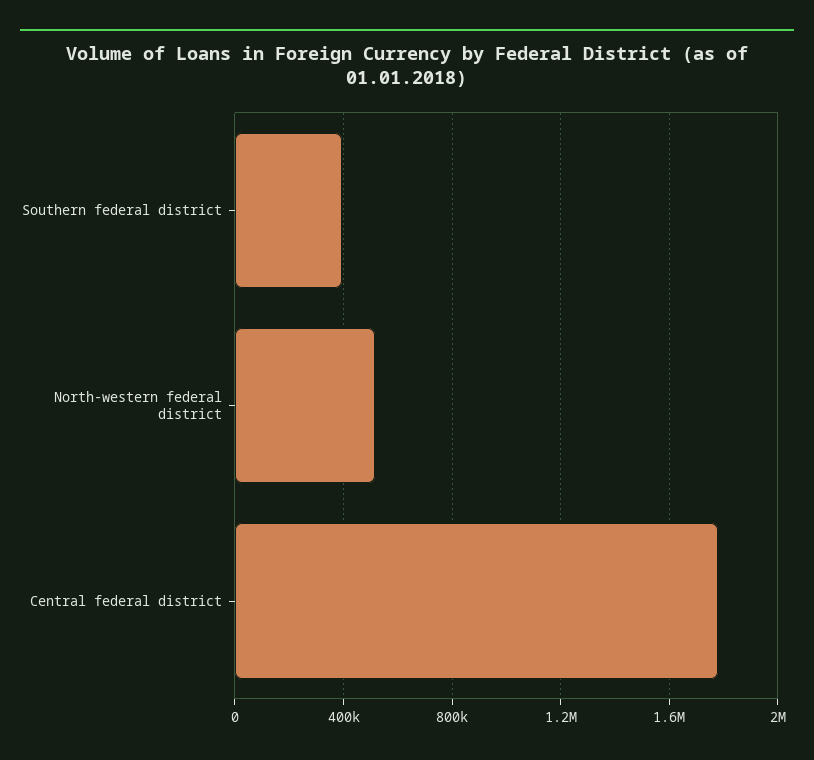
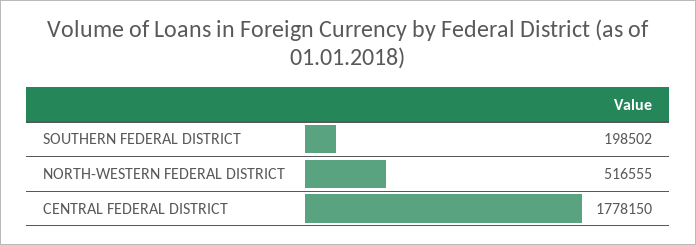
Southern federal district: 400000 -> 198502

